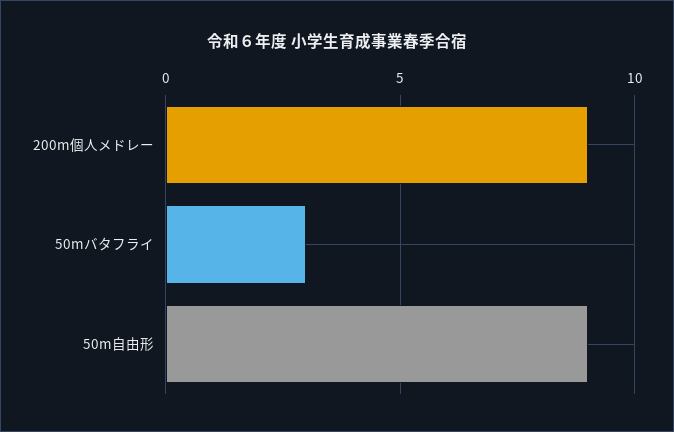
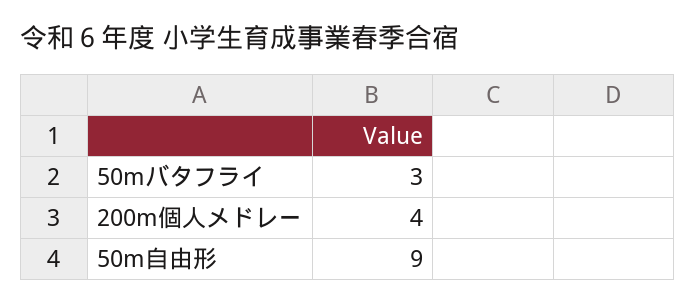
200m個人メドレー: 9 -> 4

